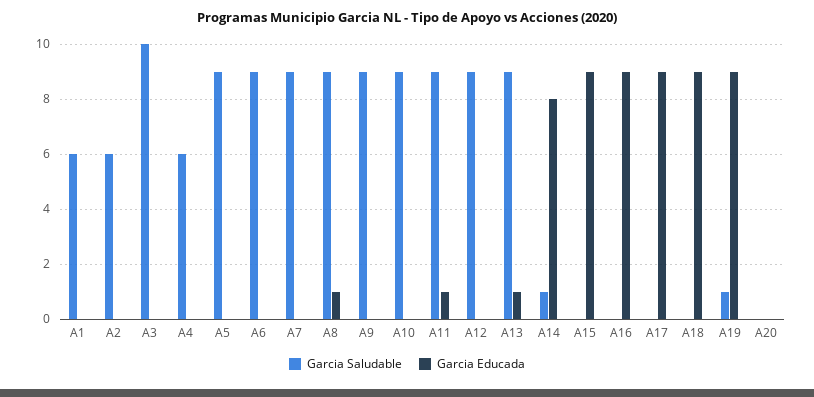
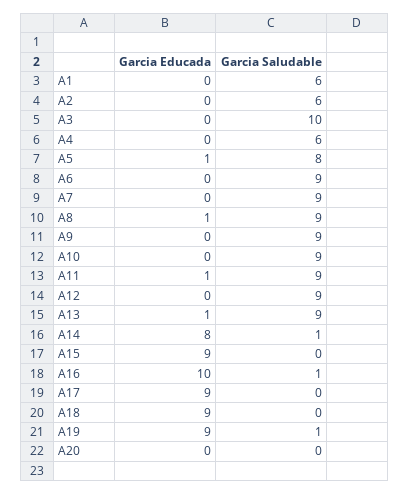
Garcia Saludable, A5: 9 -> 8
Garcia Educada, A5: 0 -> 1
Garcia Saludable, A16: 0 -> 1
Garcia Educada, A16: 9 -> 10

